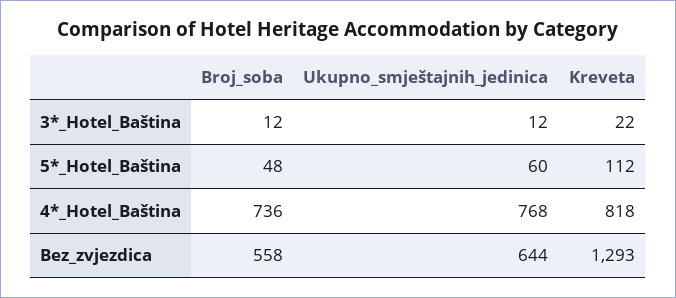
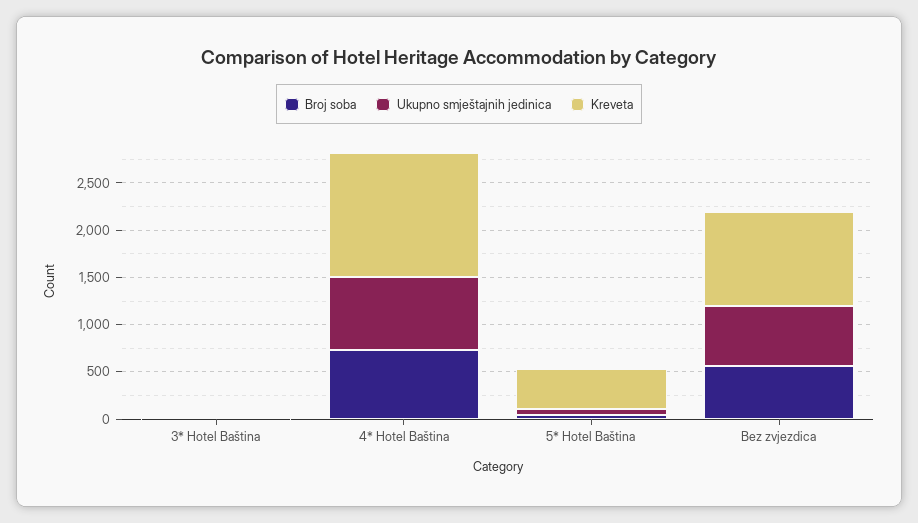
Kreveta, 5*_Hotel_Baština: 112 -> 400
Kreveta, 4*_Hotel_Baština: 818 -> 1300
Kreveta, Bez_zvjezdica: 1293 -> 1000

